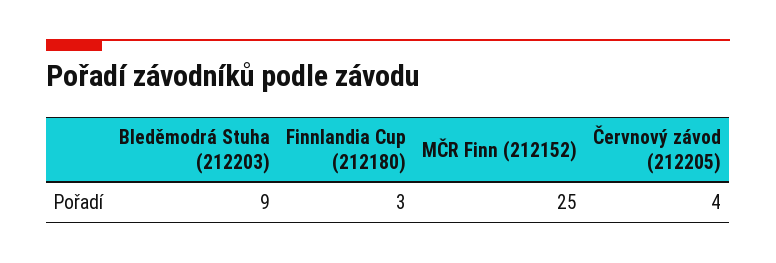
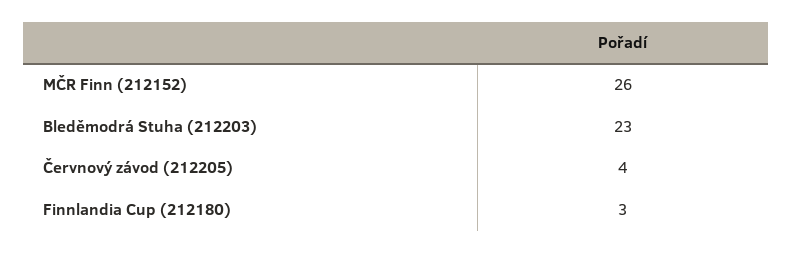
Bleděmodrá Stuha (212203): 9 -> 23
MČR Finn (212152): 25 -> 26

